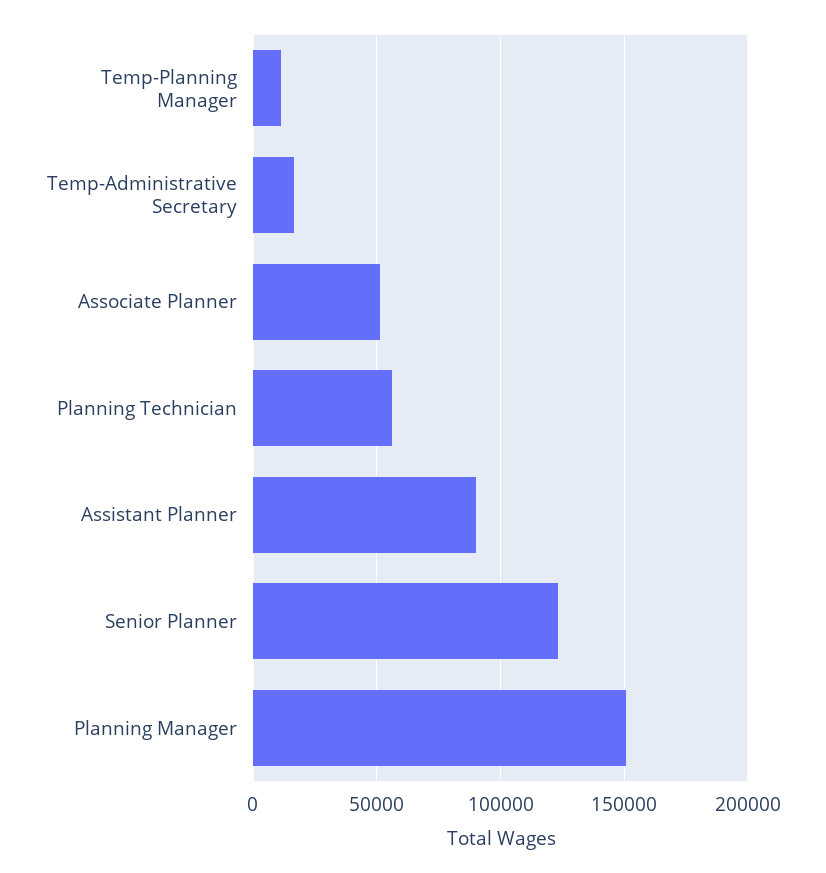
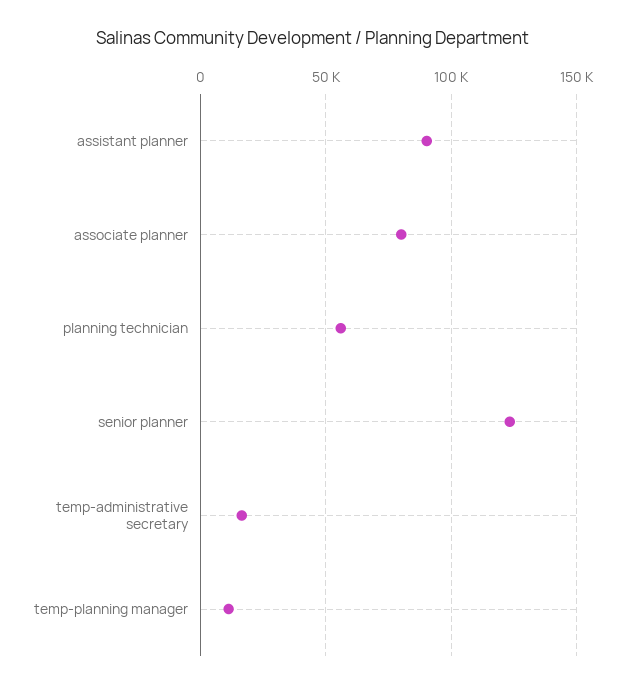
Associate Planner: 50000 -> 80000
Planning Manager: 150000 -> none

